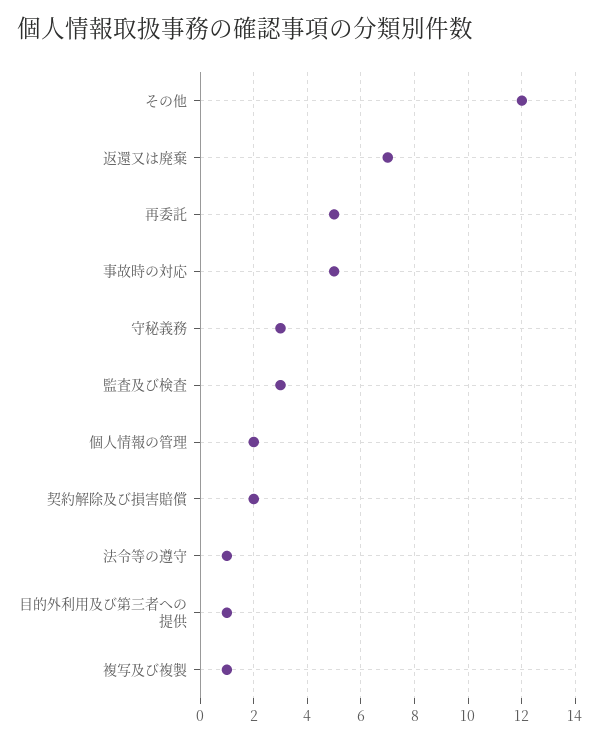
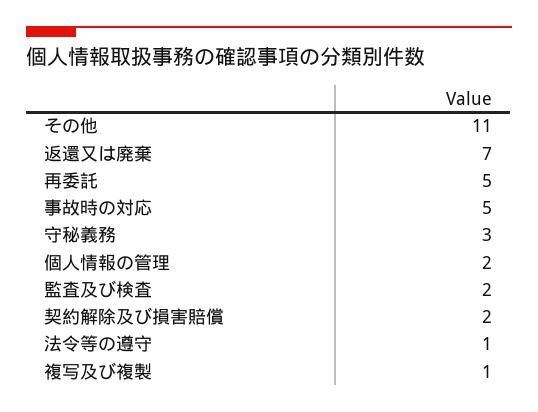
その他: 12 -> 11
監査及び検査: 3 -> 2
目的外利用及び第三者への提供: 1 -> none

